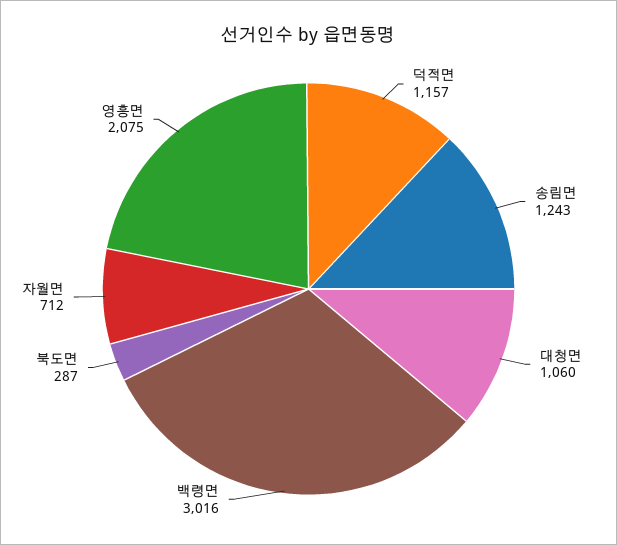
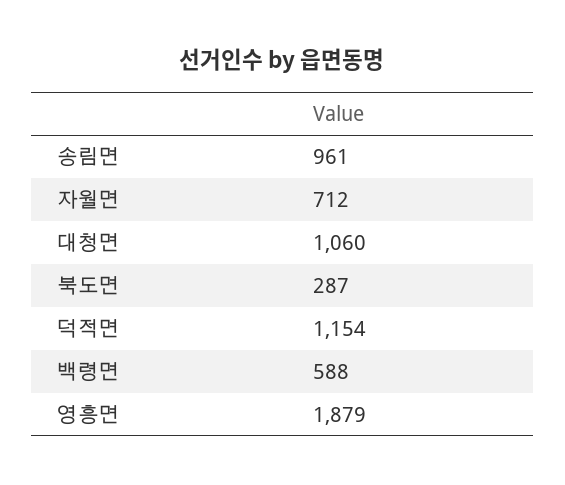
덕적면: 1157 -> 1154
송림면: 1243 -> 961
백령면: 3016 -> 588
영흥면: 2075 -> 1879

